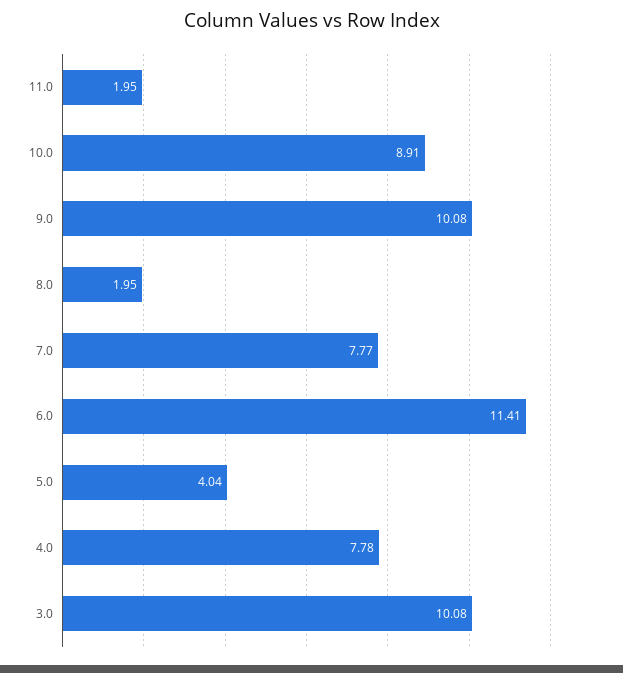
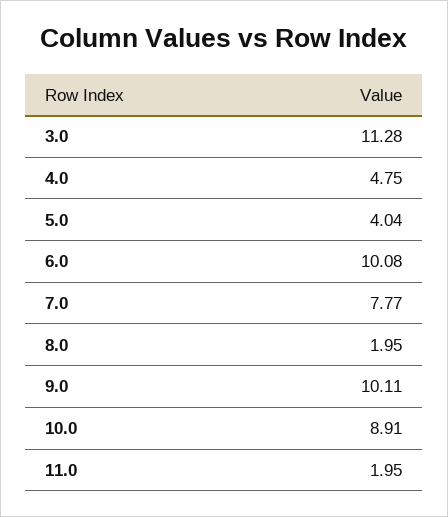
9.0: 10.08 -> 10.11
6.0: 11.41 -> 10.08
4.0: 7.78 -> 4.75
3.0: 10.08 -> 11.28

